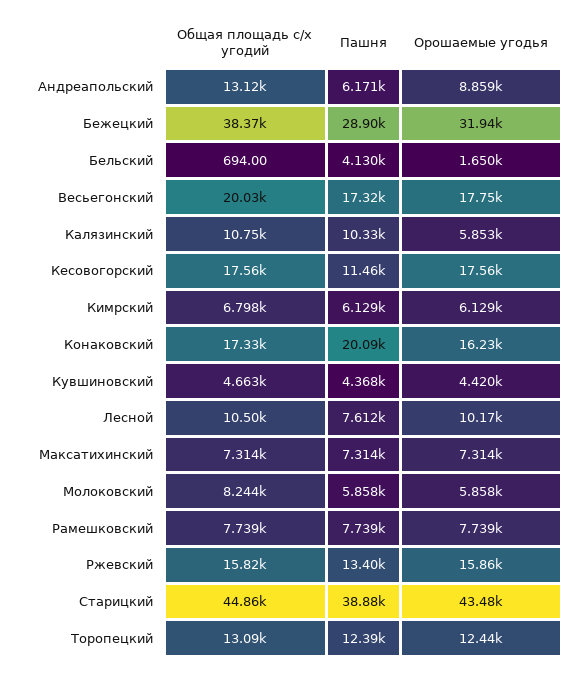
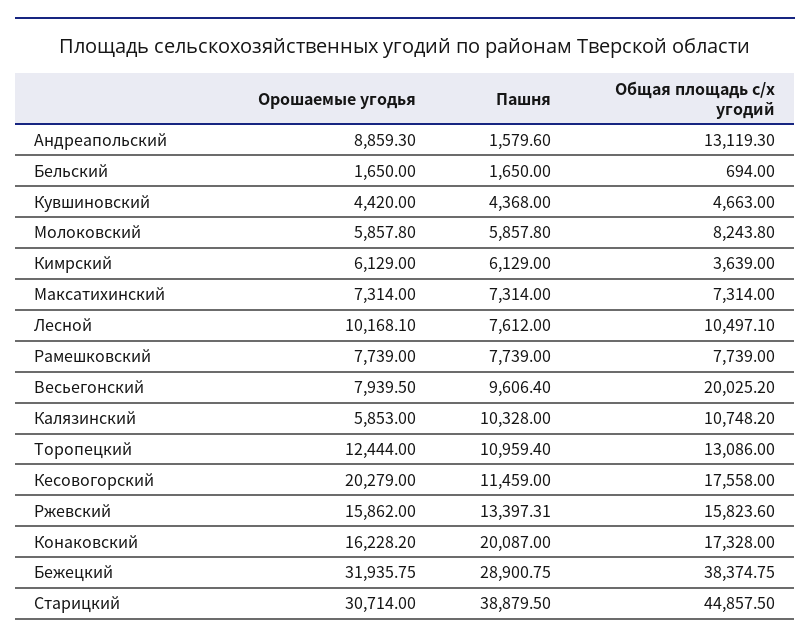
Пашня, Андреапольский: 6171 -> 1579.6
Пашня, Бельский: 4130 -> 1650
Пашня, Весьегонский: 17320 -> 9606.4
Орошаемые угодья, Весьегонский: 17750 -> 7939.5
Орошаемые угодья, Кесовогорский: 17560 -> 20279
Общая площадь с/х угодий, Кимрский: 6798 -> 3639
Орошаемые угодья, Старицкий: 43480 -> 30714
Пашня, Торопецкий: 12390 -> 10959.4

